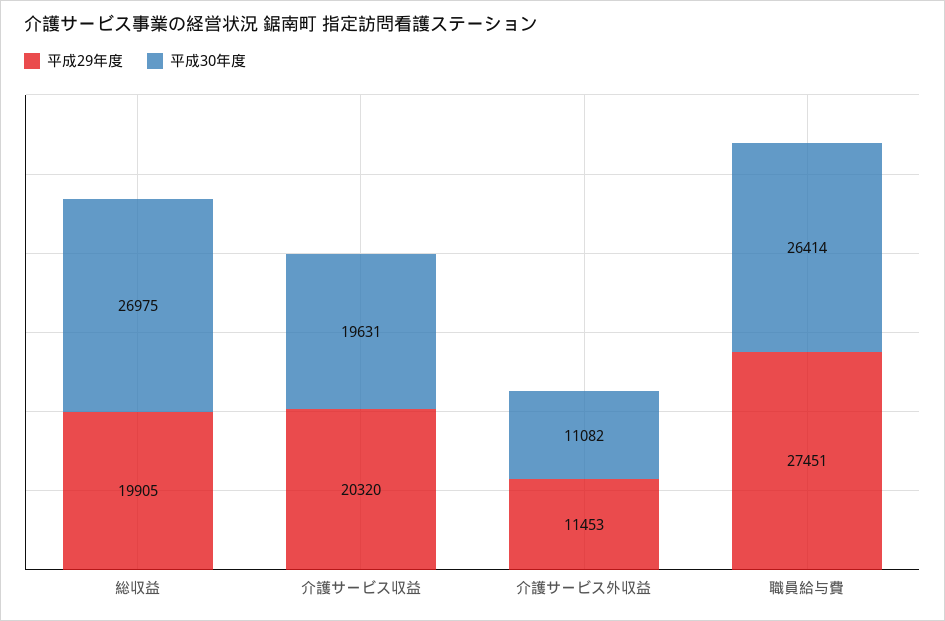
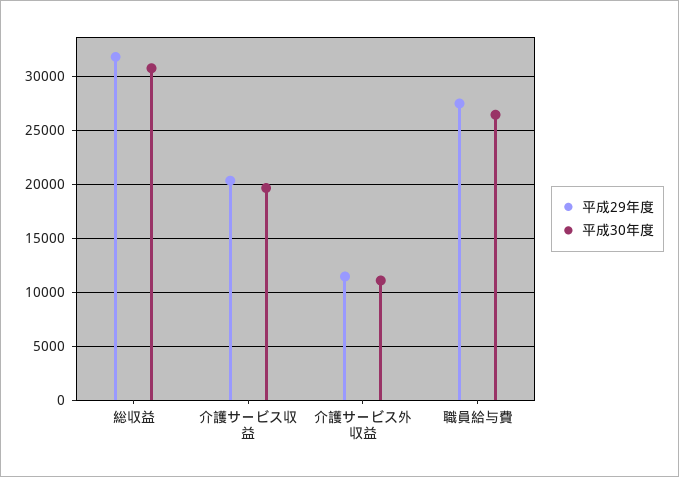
平成29年度, 総収益: 19905 -> 32000
平成30年度, 総収益: 26975 -> 31000

